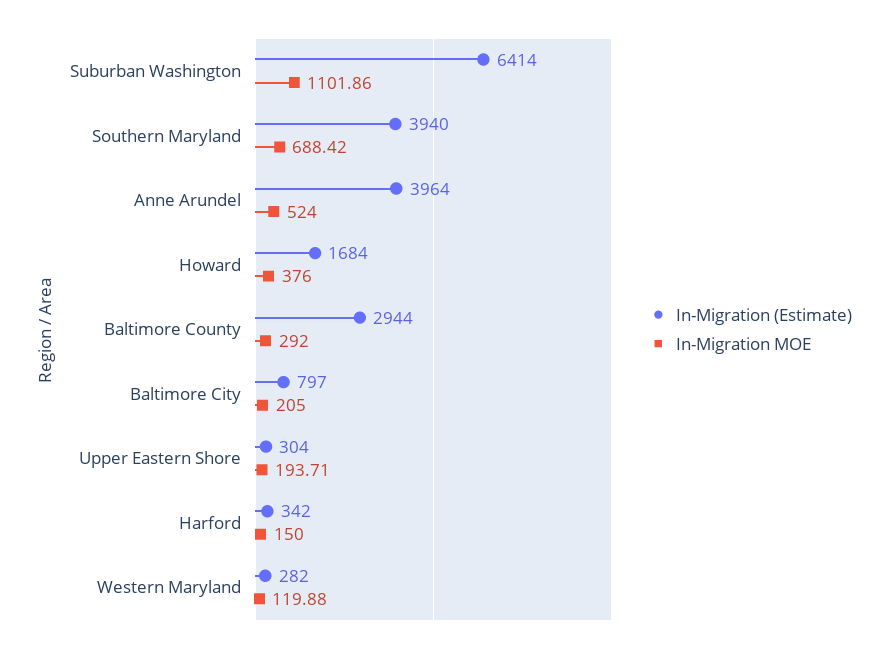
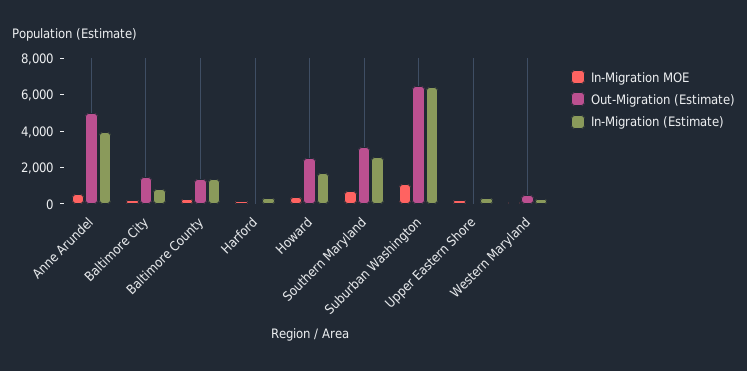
In-Migration (Estimate), Southern Maryland: 3940 -> 2500
In-Migration (Estimate), Baltimore County: 2944 -> 1500
Out-Migration (Estimate), Anne Arundel: none -> 5000
Out-Migration (Estimate), Baltimore City: none -> 1500
Out-Migration (Estimate), Baltimore County: none -> 1500
Out-Migration (Estimate), Harford: none -> 0
Out-Migration (Estimate), Howard: none -> 2500
Out-Migration (Estimate), Southern Maryland: none -> 3000
Out-Migration (Estimate), Suburban Washington: none -> 6500
Out-Migration (Estimate), Upper Eastern Shore: none -> 0
Out-Migration (Estimate), Western Maryland: none -> 500

